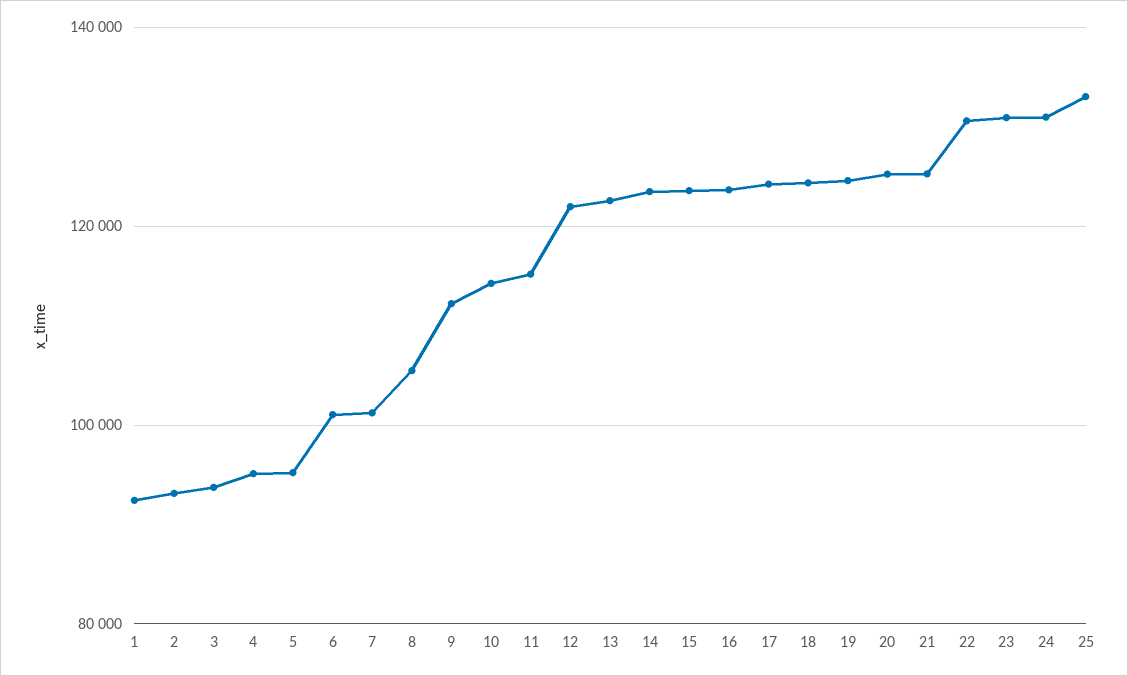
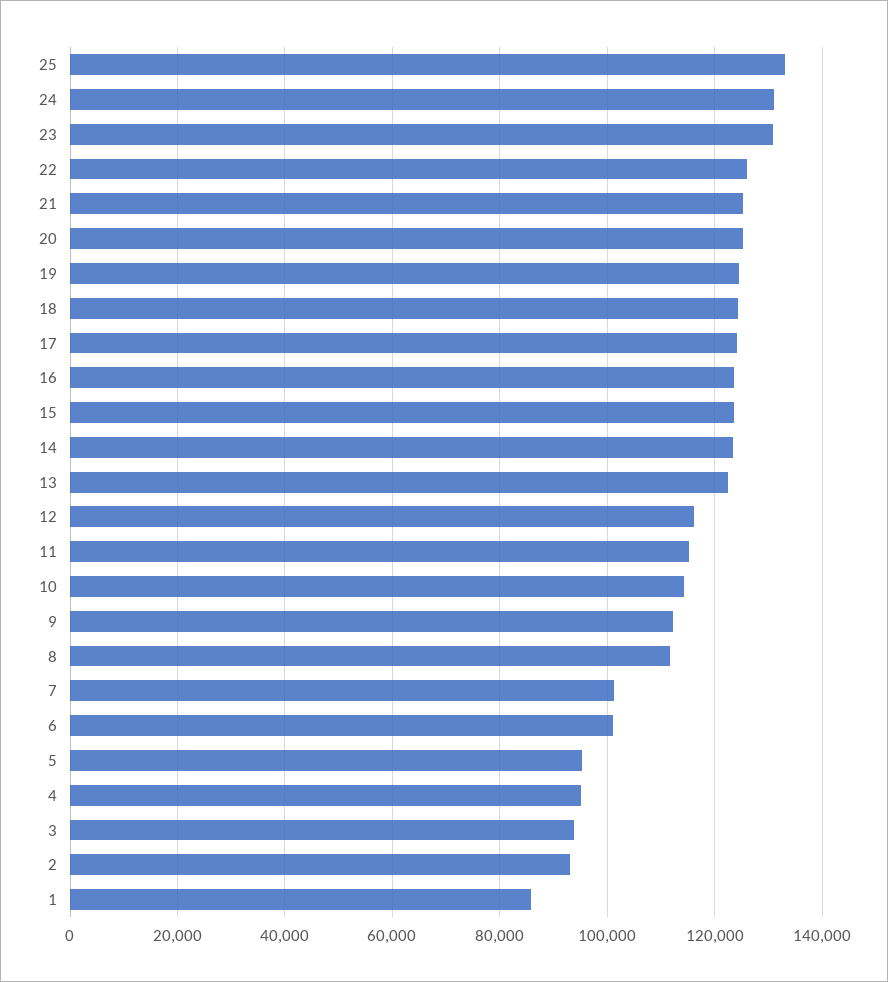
1: 92000 -> 86000
8: 106000 -> 112000
12: 122000 -> 116000
22: 130000 -> 126000

